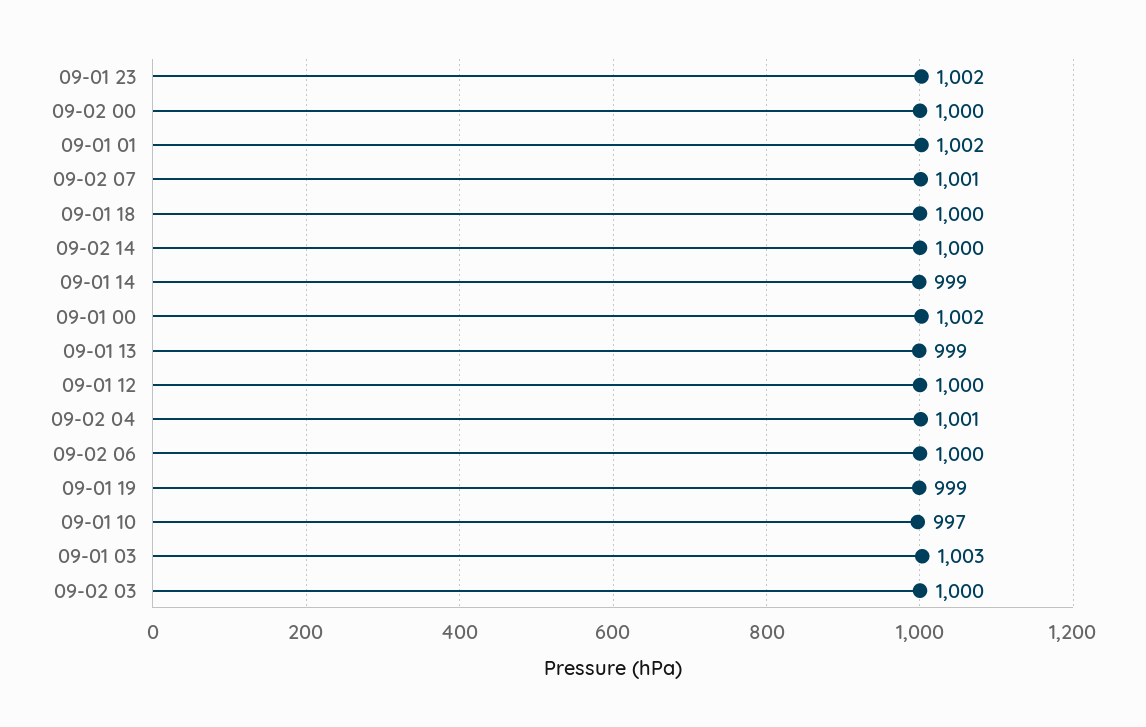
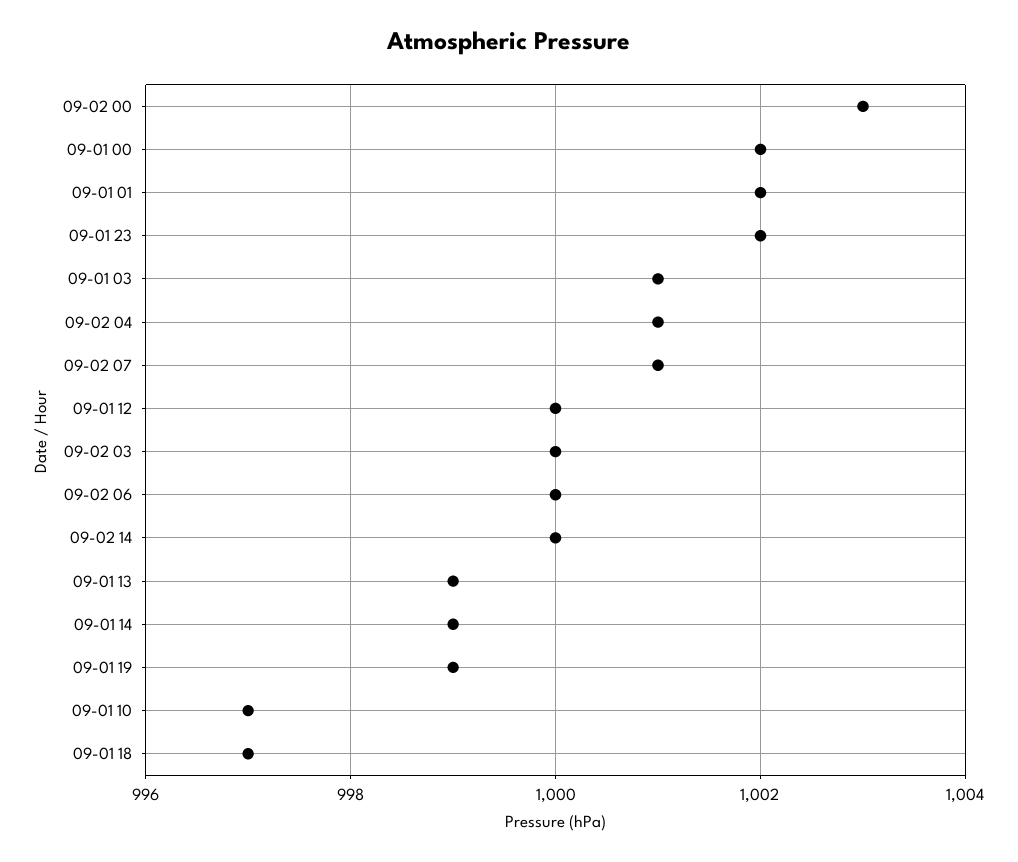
09-02 00: 1000 -> 1003
09-01 18: 1000 -> 997
09-01 03: 1003 -> 1001

